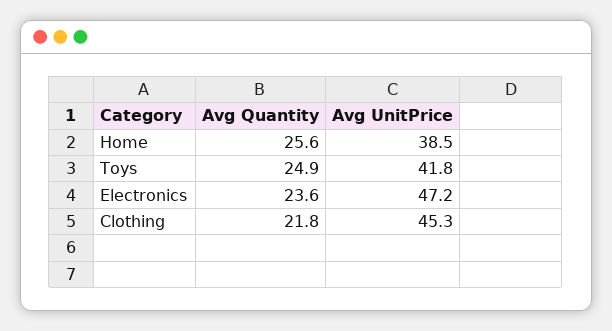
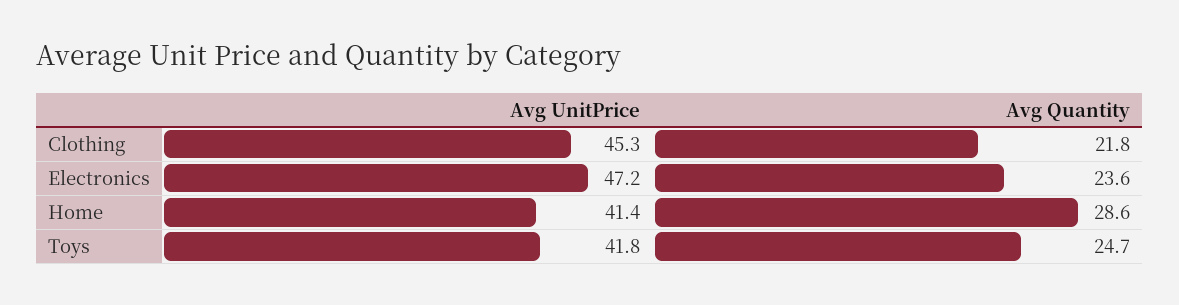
Avg Quantity, Home: 25.6 -> 28.6
Avg UnitPrice, Home: 38.5 -> 41.4
Avg Quantity, Toys: 24.9 -> 24.7

